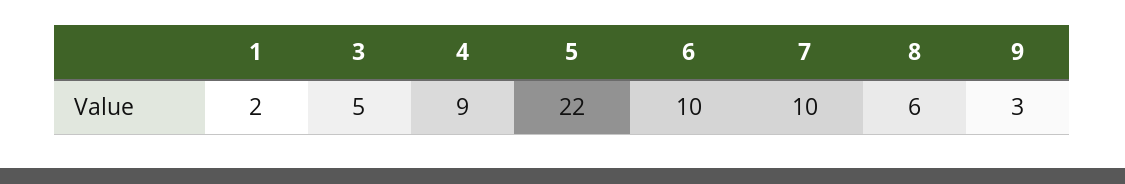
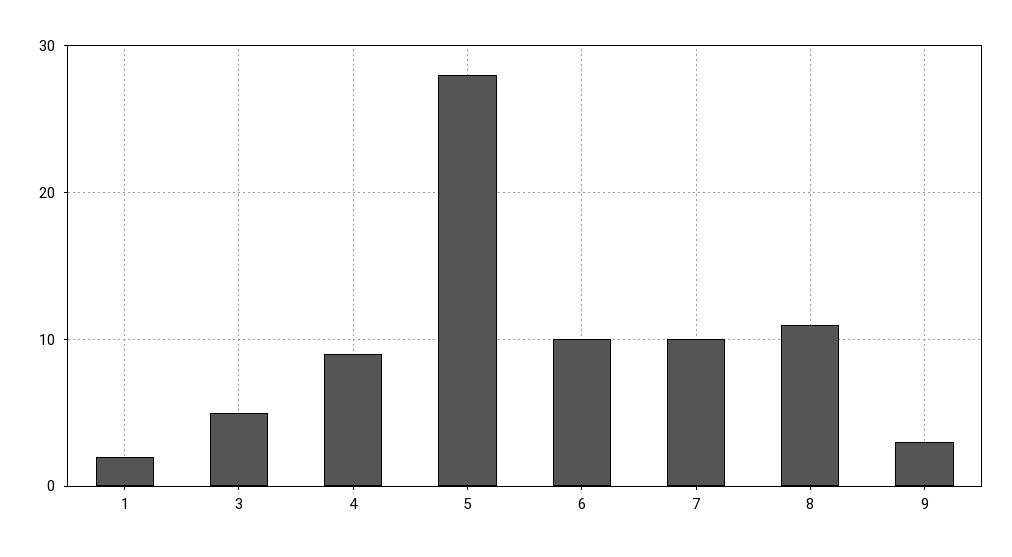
5: 22 -> 28
8: 6 -> 11

